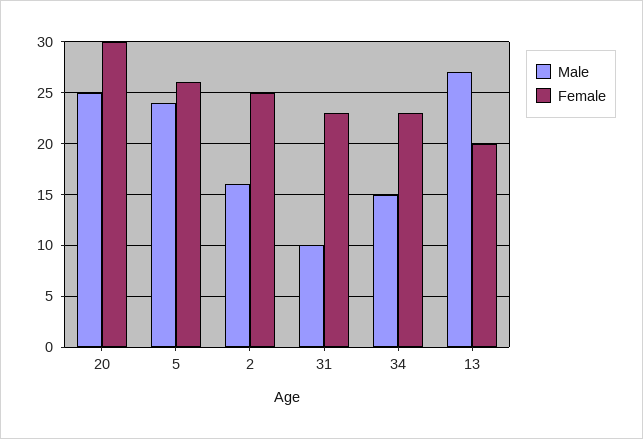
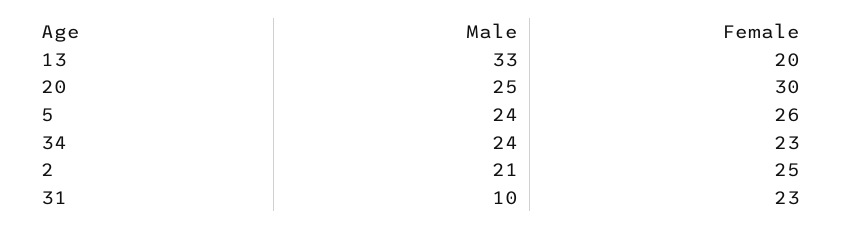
Male, 2: 16 -> 21
Male, 34: 15 -> 24
Male, 13: 27 -> 33

